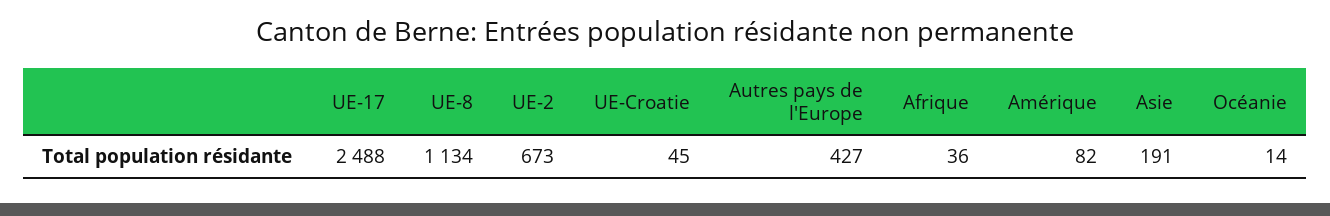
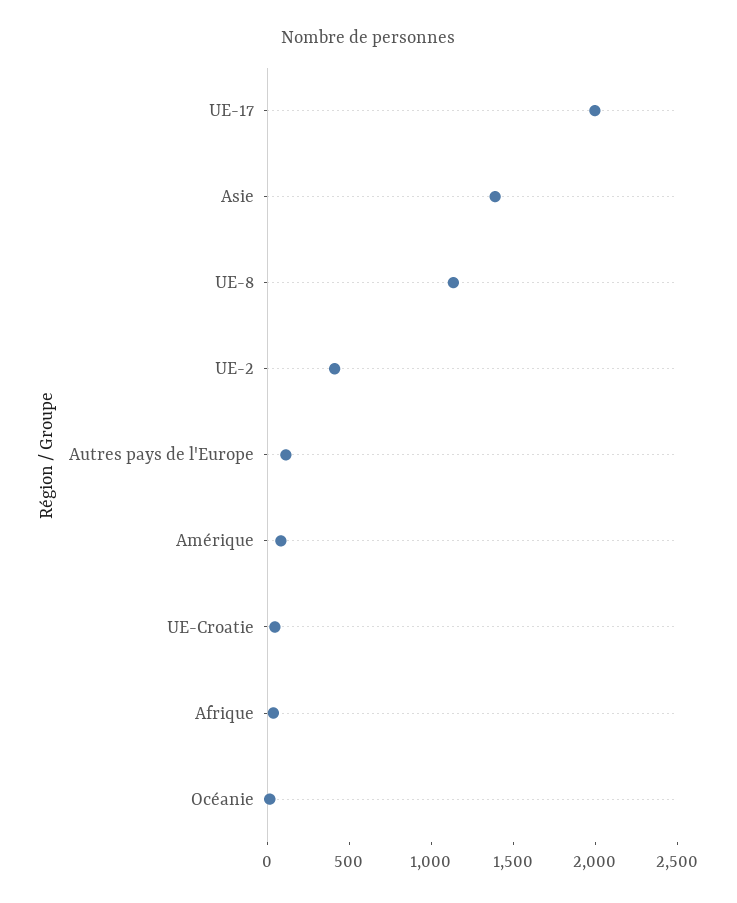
UE-17: 2488 -> 2000
UE-2: 673 -> 400
Autres pays de l'Europe: 427 -> 100
Asie: 191 -> 1400

